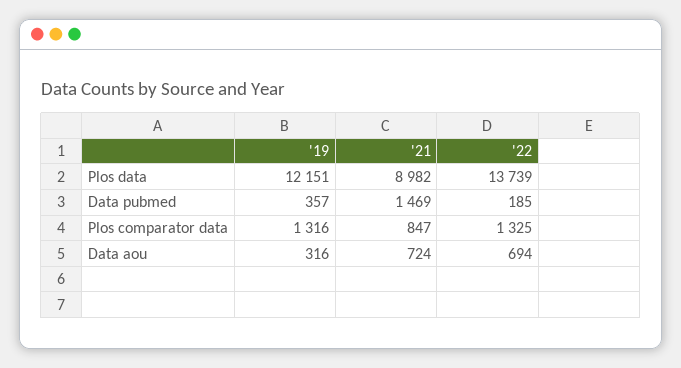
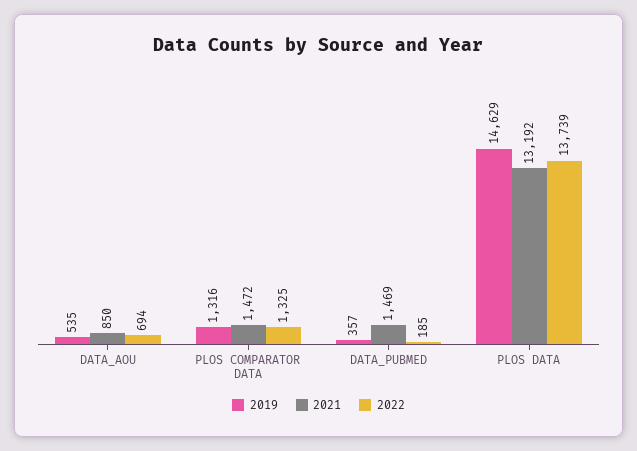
'19, Plos data: 12151 -> 14629
'21, Plos data: 8982 -> 13192
'21, Plos comparator data: 847 -> 1472
'19, Data aou: 316 -> 535
'21, Data aou: 724 -> 850

